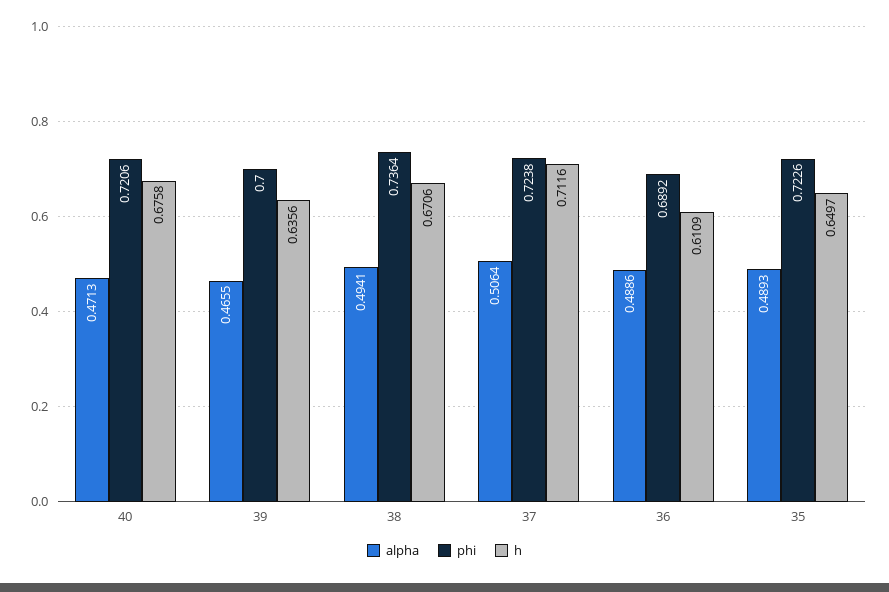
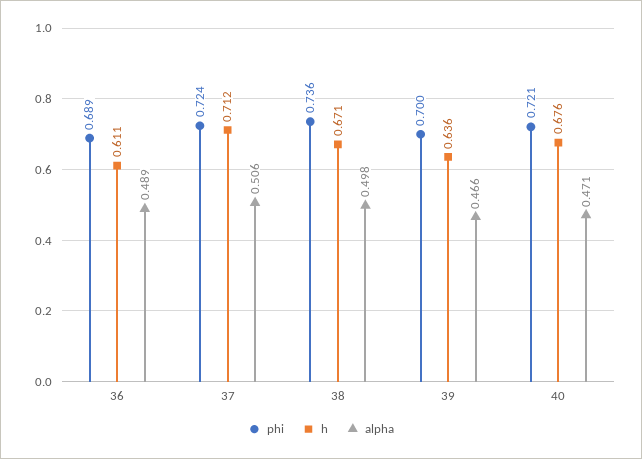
alpha, 38: 0.4941 -> 0.498
alpha, 35: 0.4893 -> none
phi, 35: 0.7226 -> none
h, 35: 0.6497 -> none

